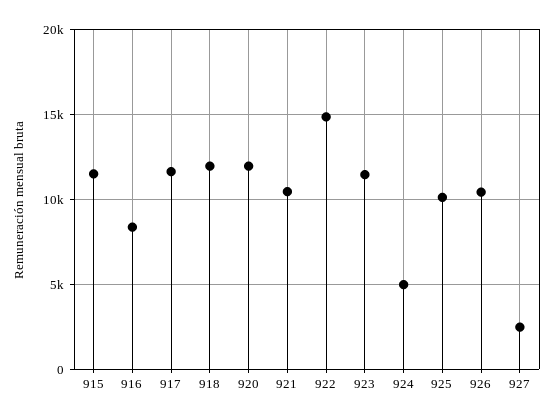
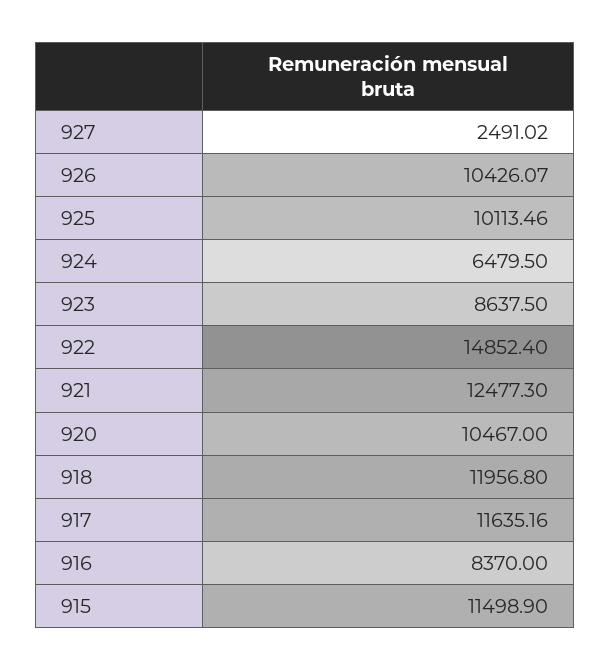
920: 12000 -> 10467
921: 10500 -> 12477.3
923: 11500 -> 8637.5
924: 5000 -> 6479.5

